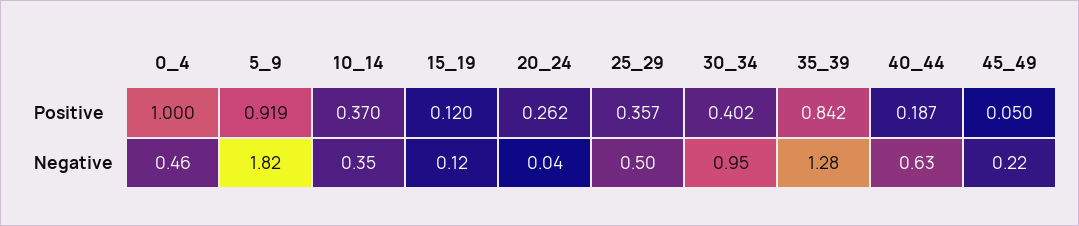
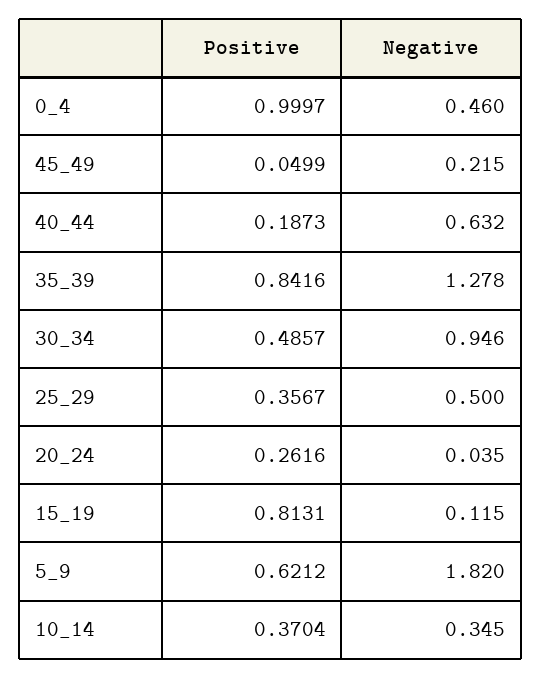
5_9, Positive: 0.919 -> 0.6212
15_19, Positive: 0.12 -> 0.8131
30_34, Positive: 0.402 -> 0.4857

